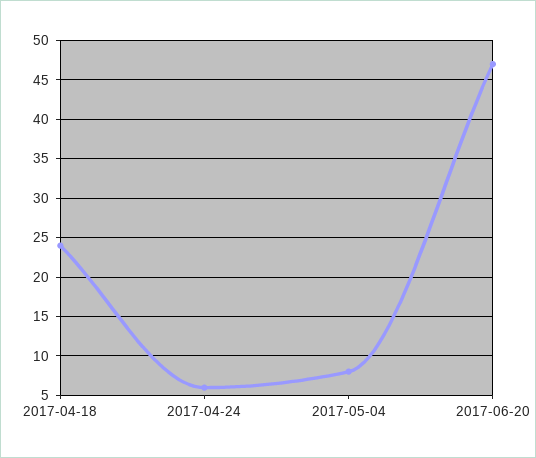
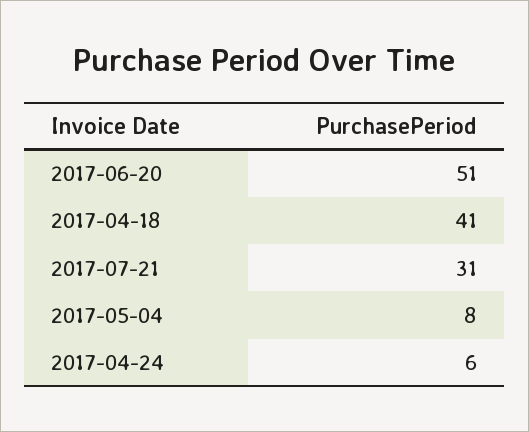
2017-04-18: 24 -> 41
2017-06-20: 47 -> 51
2017-07-21: none -> 31

